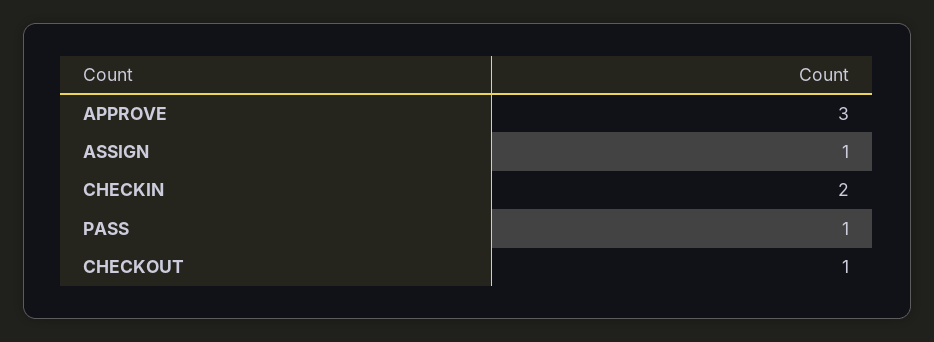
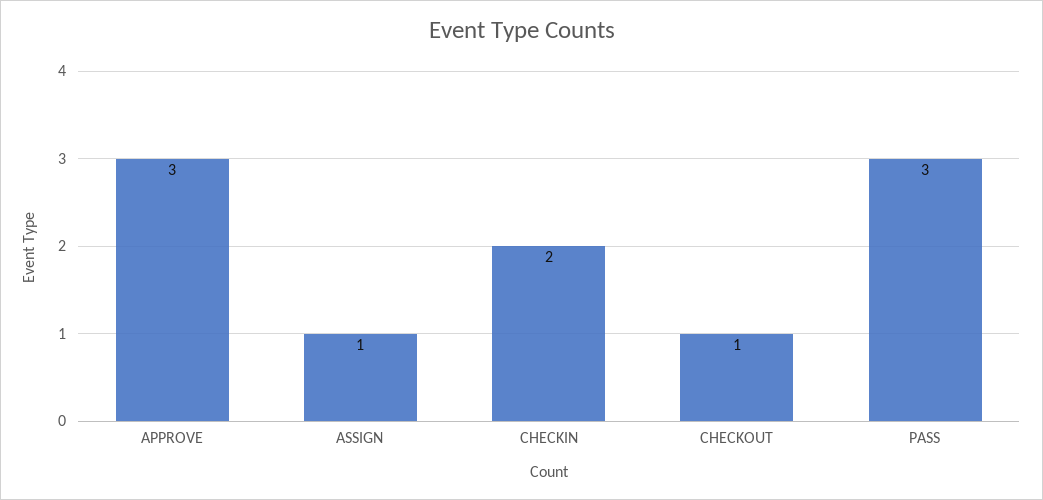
PASS: 1 -> 3

